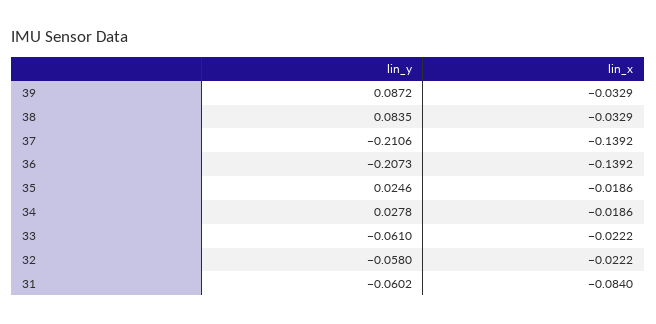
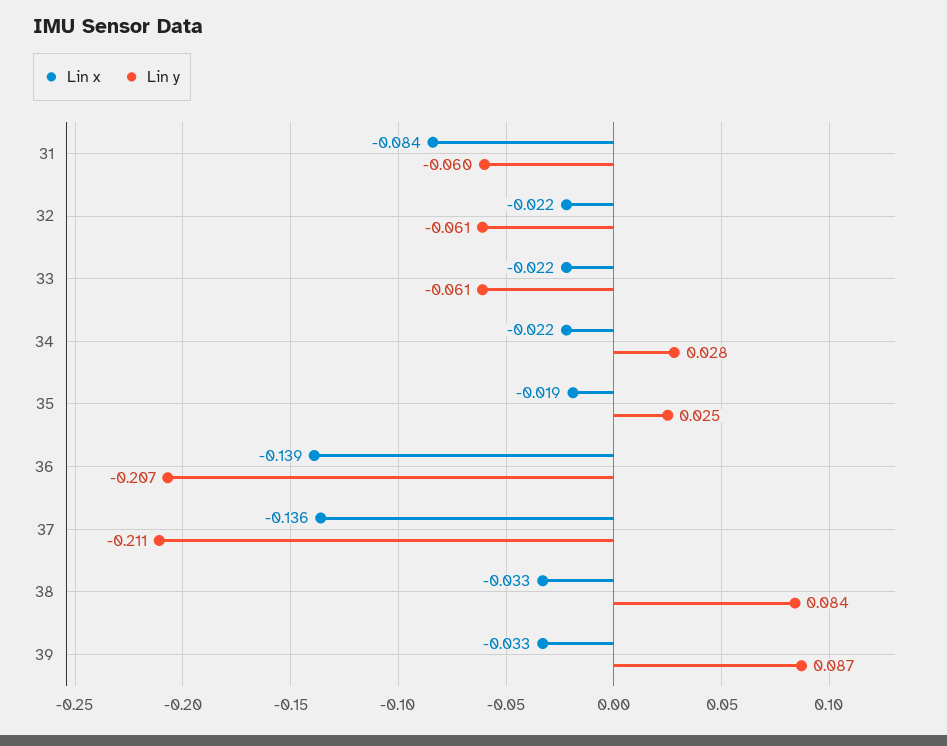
lin_x, 37: -0.1392 -> -0.136
lin_x, 34: -0.0186 -> -0.022
lin_y, 32: -0.058 -> -0.061

